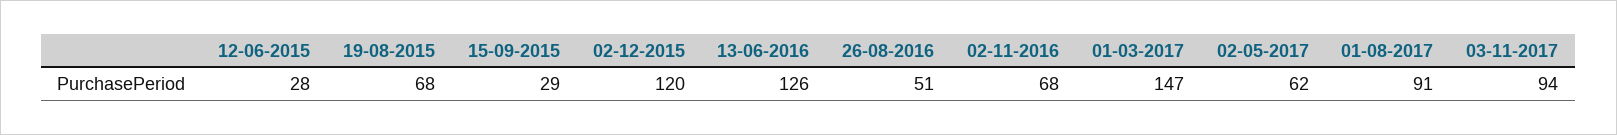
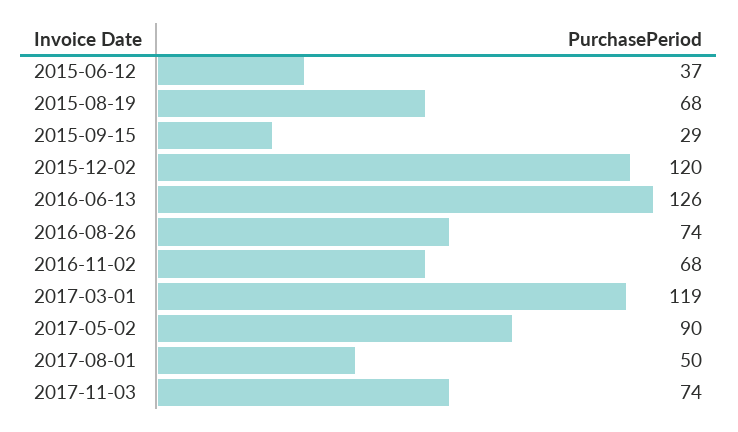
12-06-2015: 28 -> 37
26-08-2016: 51 -> 74
01-03-2017: 147 -> 119
02-05-2017: 62 -> 90
01-08-2017: 91 -> 50
03-11-2017: 94 -> 74

